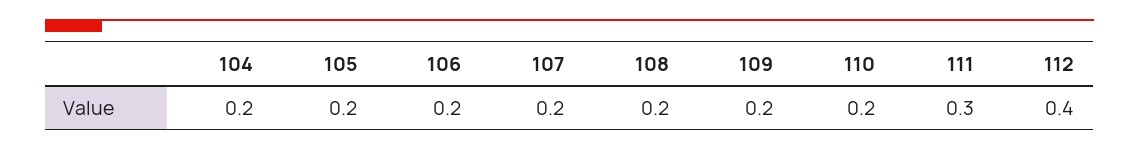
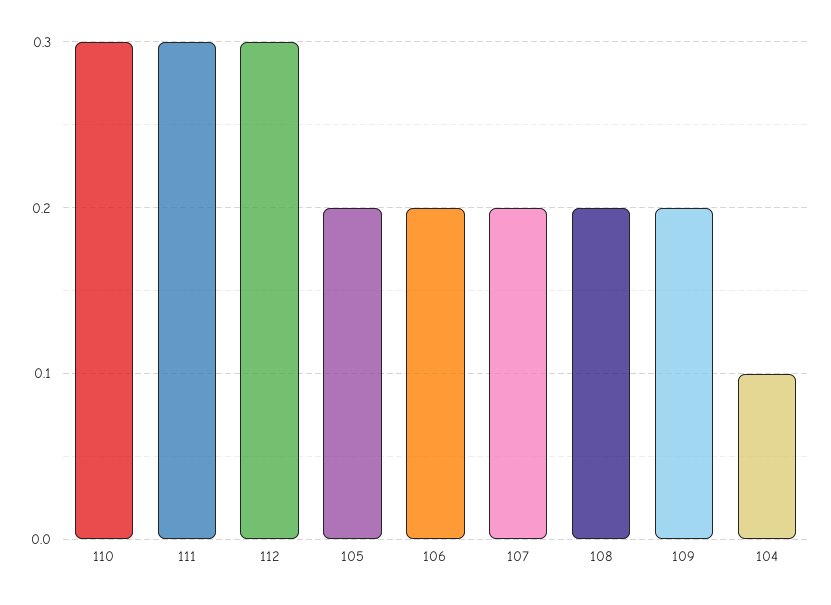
104: 0.2 -> 0.1
110: 0.2 -> 0.3
112: 0.4 -> 0.3

